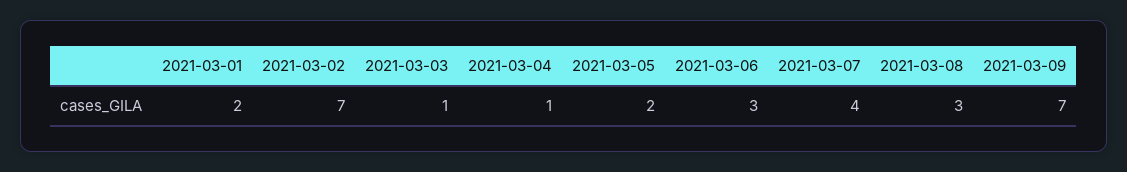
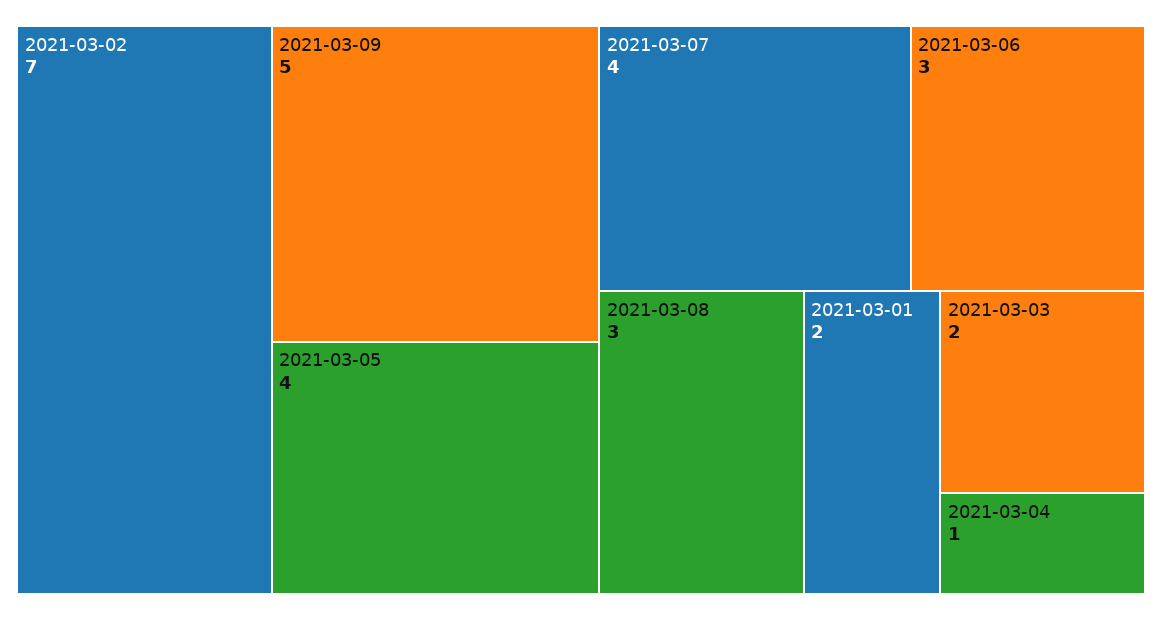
2021-03-03: 1 -> 2
2021-03-05: 2 -> 4
2021-03-09: 7 -> 5

